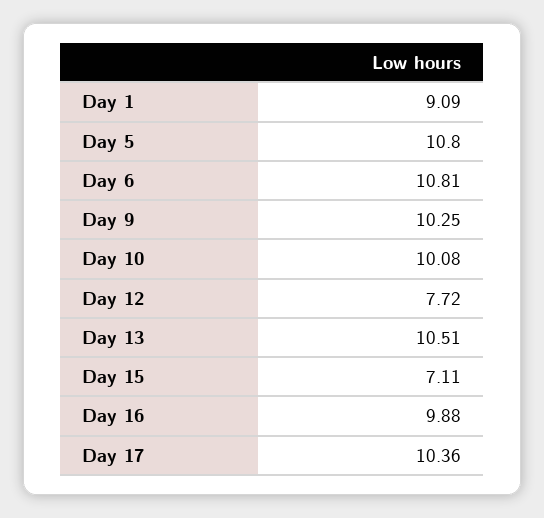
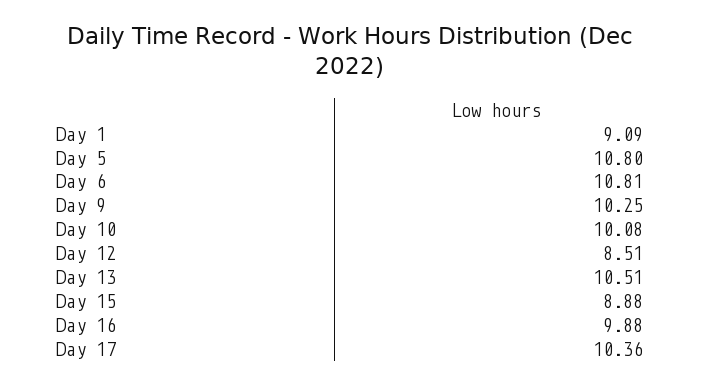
Day 12: 7.72 -> 8.51
Day 15: 7.11 -> 8.88

